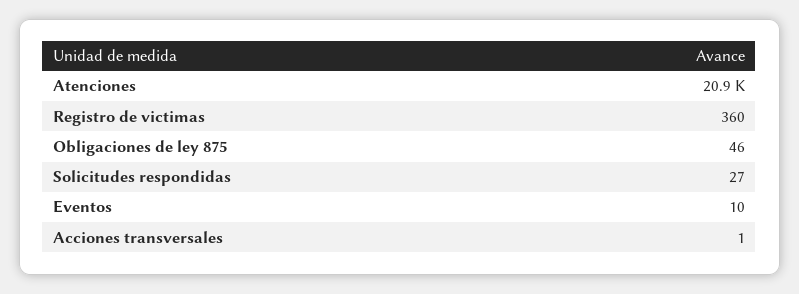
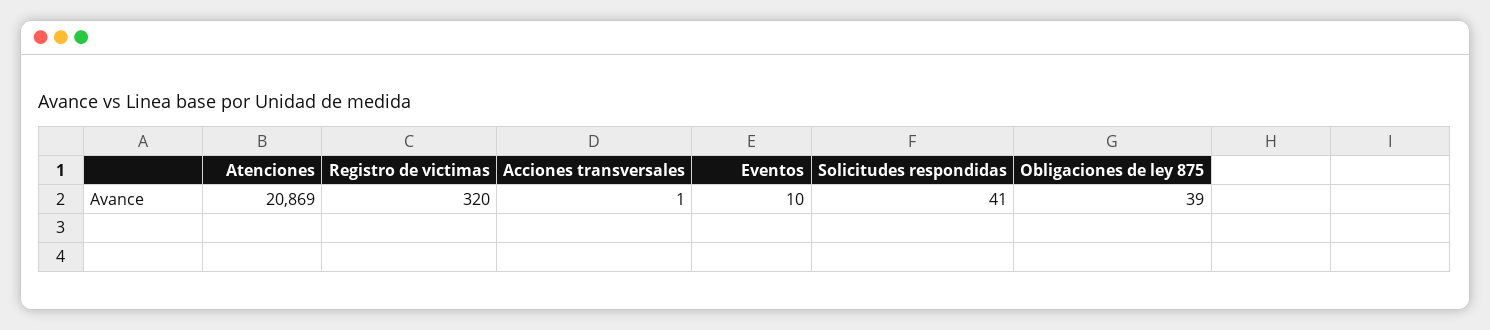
Registro de victimas: 360 -> 320
Obligaciones de ley 875: 46 -> 39
Solicitudes respondidas: 27 -> 41

